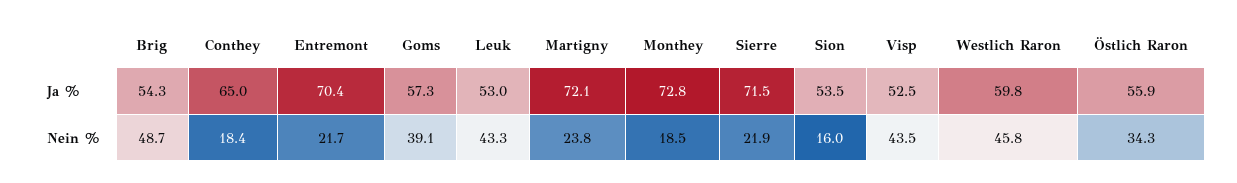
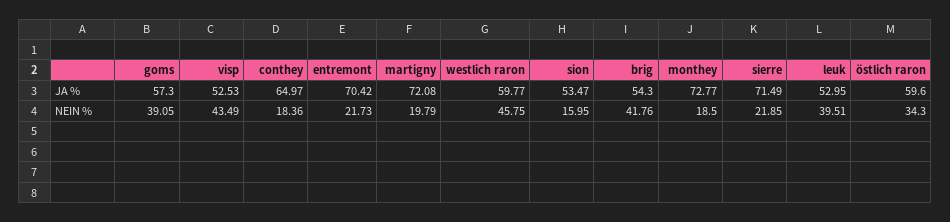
Östlich Raron, Ja %: 55.9 -> 59.6
Brig, Nein %: 48.7 -> 41.76
Leuk, Nein %: 43.3 -> 39.51
Martigny, Nein %: 23.8 -> 19.79

